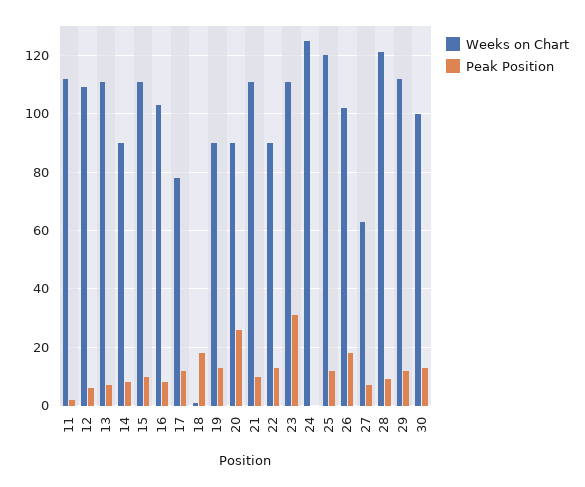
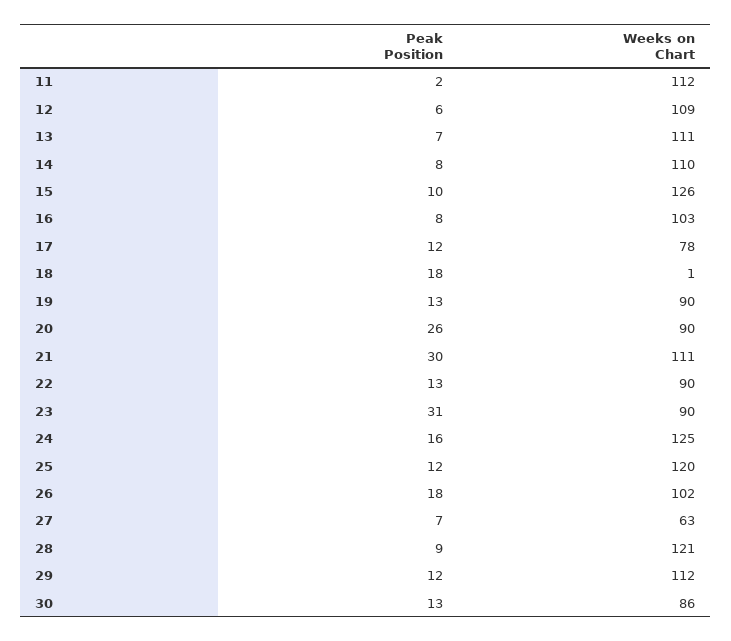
Weeks on Chart, 14: 90 -> 110
Weeks on Chart, 15: 110 -> 126
Peak Position, 21: 10 -> 30
Weeks on Chart, 23: 110 -> 90
Peak Position, 24: 0 -> 16
Weeks on Chart, 30: 100 -> 86

